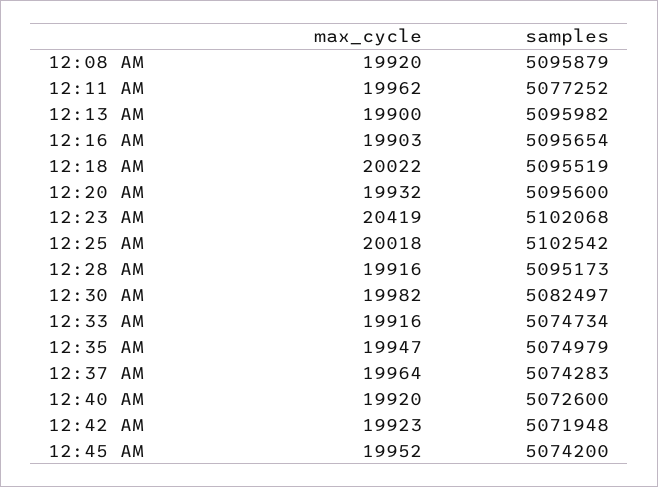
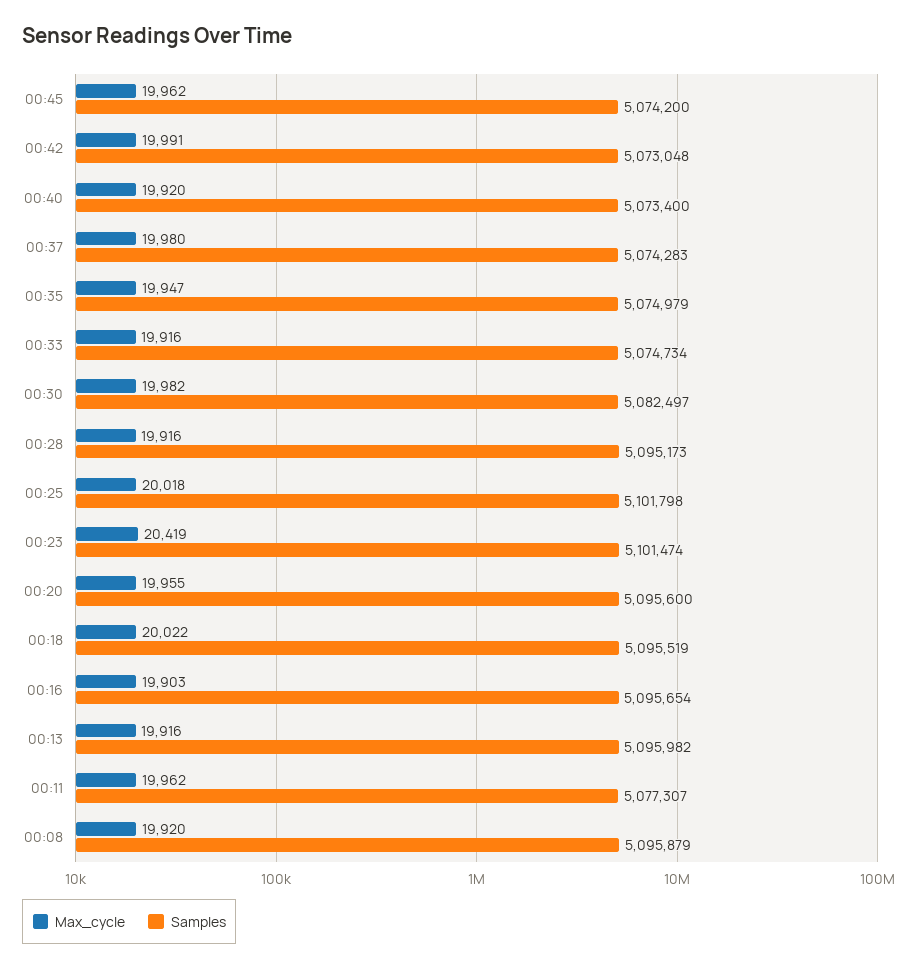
samples, 12:11 AM: 5077252 -> 5077307
max_cycle, 12:13 AM: 19900 -> 19916
max_cycle, 12:20 AM: 19932 -> 19955
samples, 12:23 AM: 5102068 -> 5101474
samples, 12:25 AM: 5102542 -> 5101798
max_cycle, 12:37 AM: 19964 -> 19980
samples, 12:40 AM: 5072600 -> 5073400
max_cycle, 12:42 AM: 19923 -> 19991
samples, 12:42 AM: 5071948 -> 5073048
max_cycle, 12:45 AM: 19952 -> 19962

